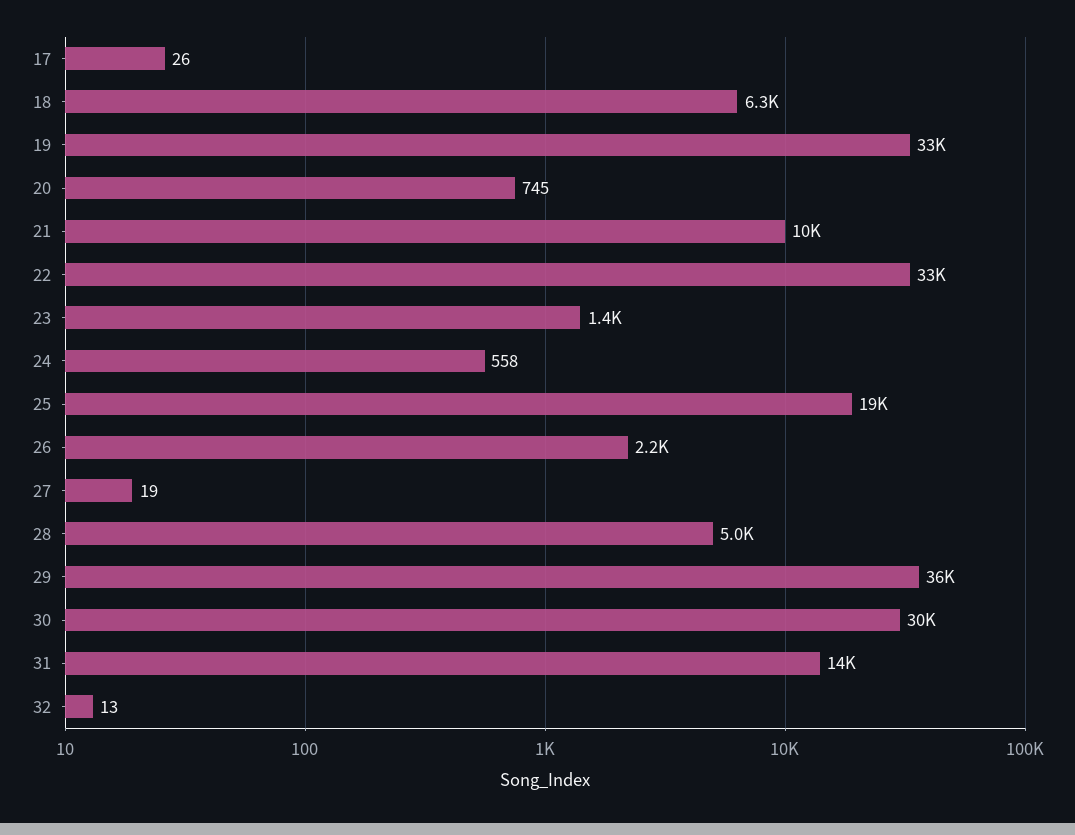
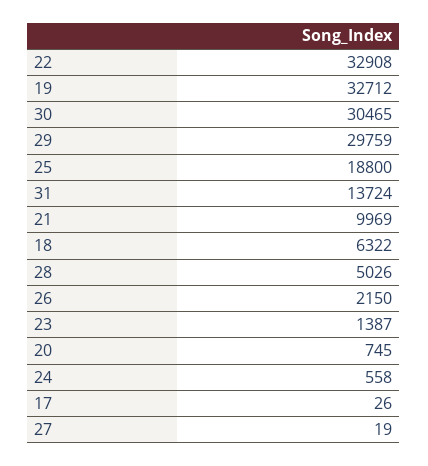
29: 36000 -> 29759
32: 13 -> none

